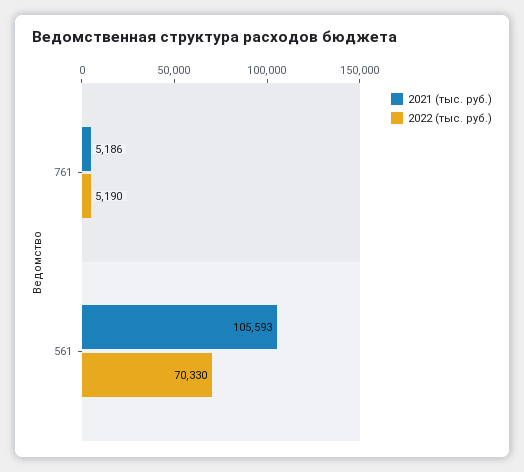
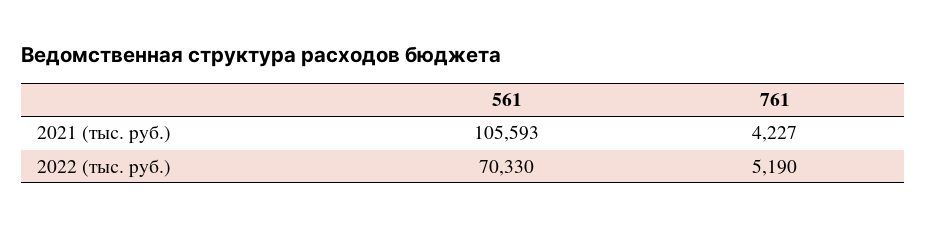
2021 (тыс. руб.), 761: 5186 -> 4227

